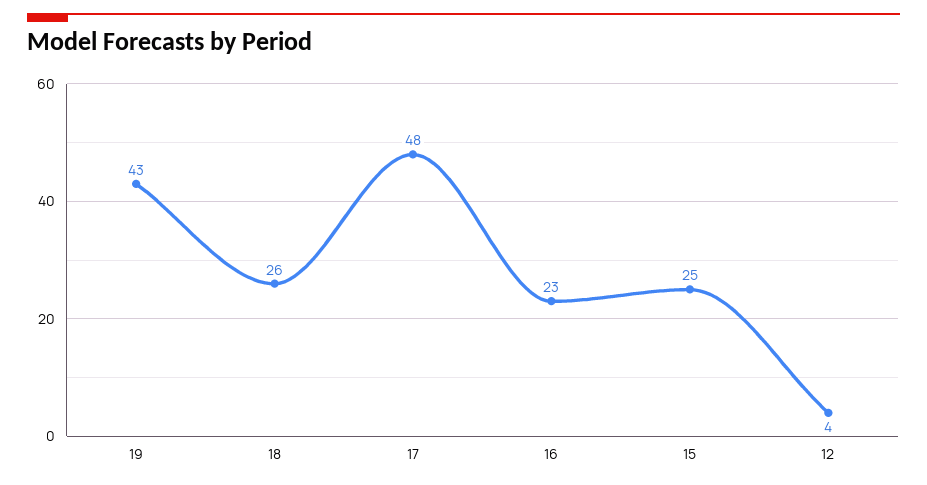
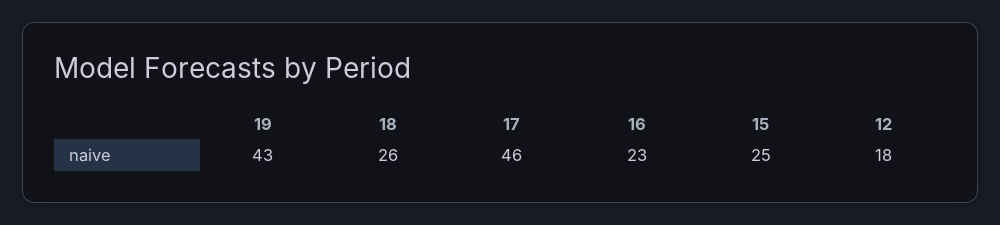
17: 48 -> 46
12: 4 -> 18

